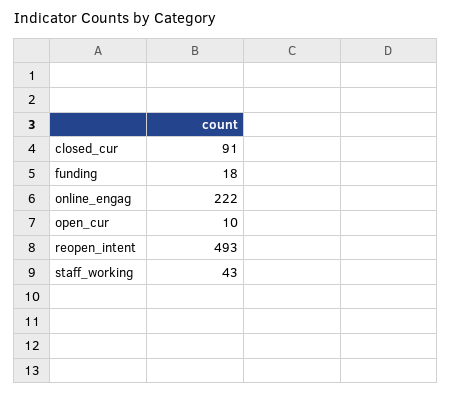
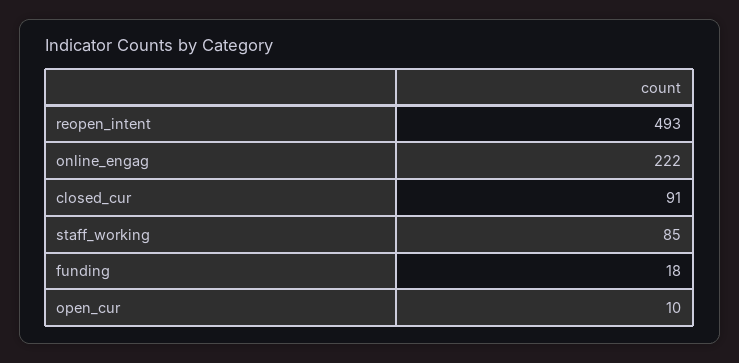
staff_working: 43 -> 85

